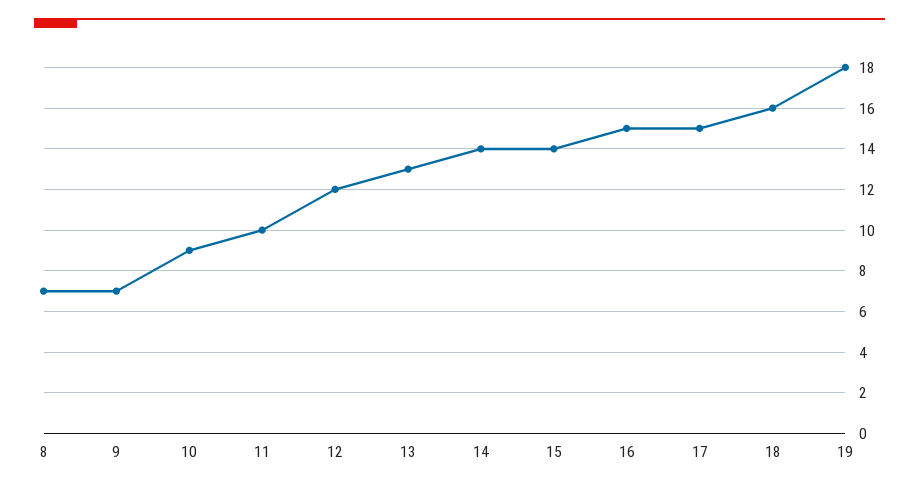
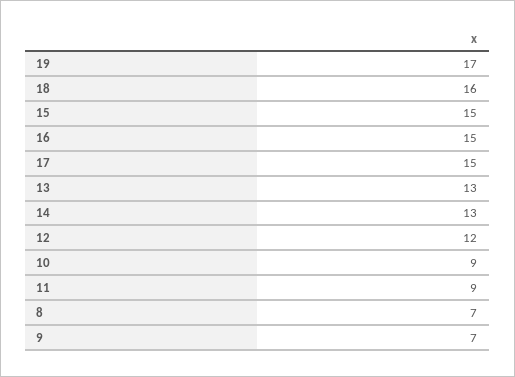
11: 10 -> 9
14: 14 -> 13
15: 14 -> 15
19: 18 -> 17

